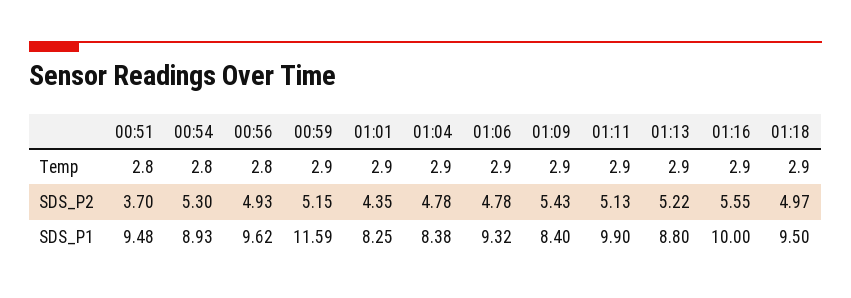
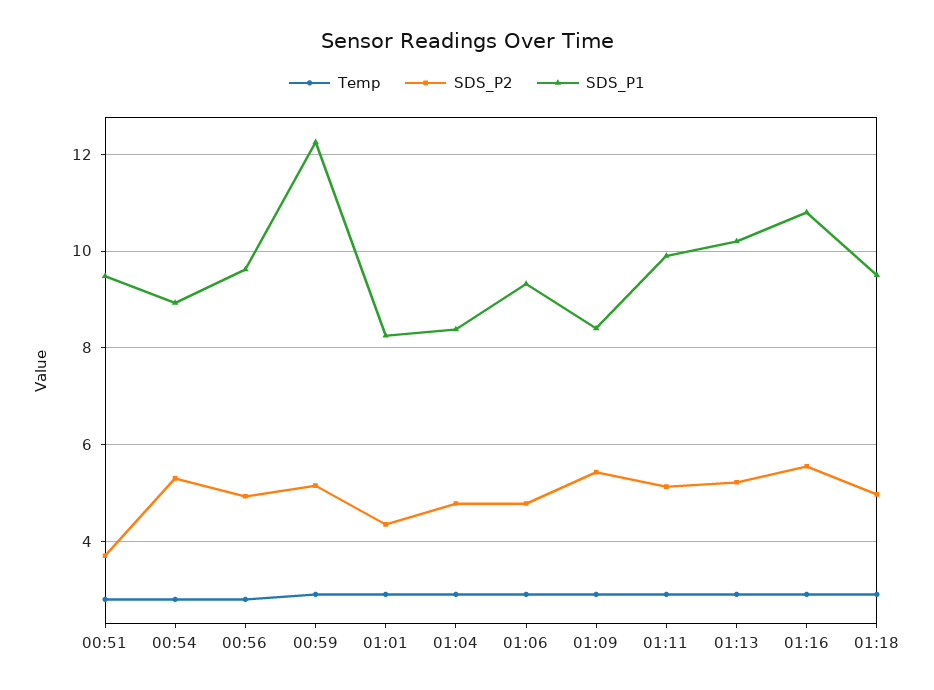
SDS_P1, 00:59: 11.59 -> 12.2
SDS_P1, 01:13: 8.8 -> 10.2
SDS_P1, 01:16: 10 -> 10.8

